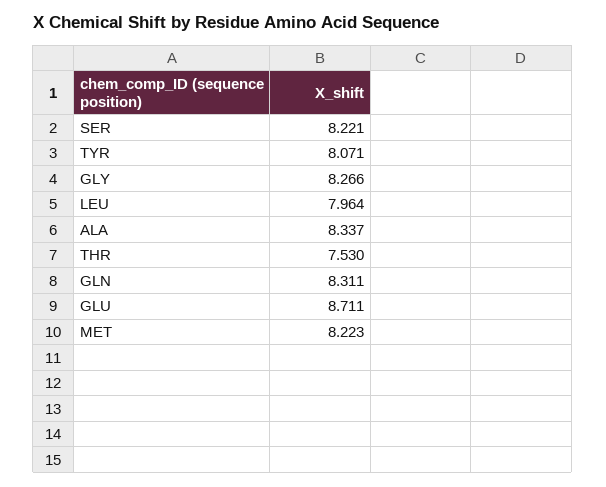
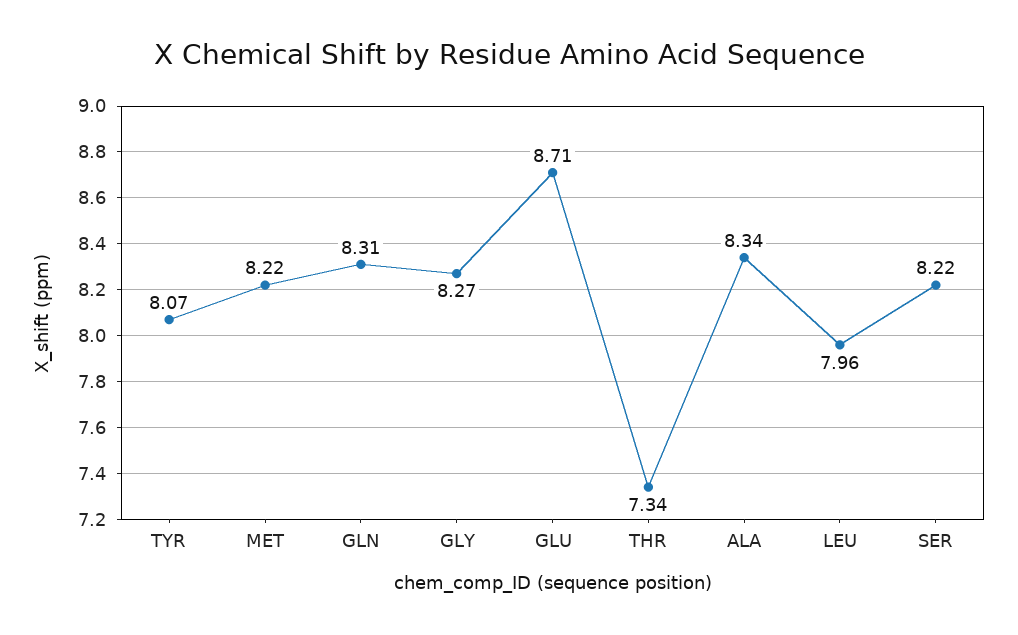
THR: 7.53 -> 7.34

